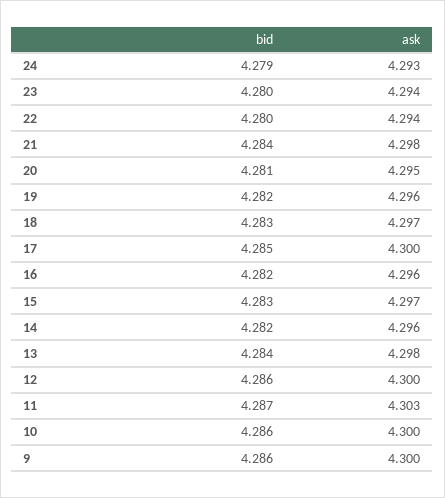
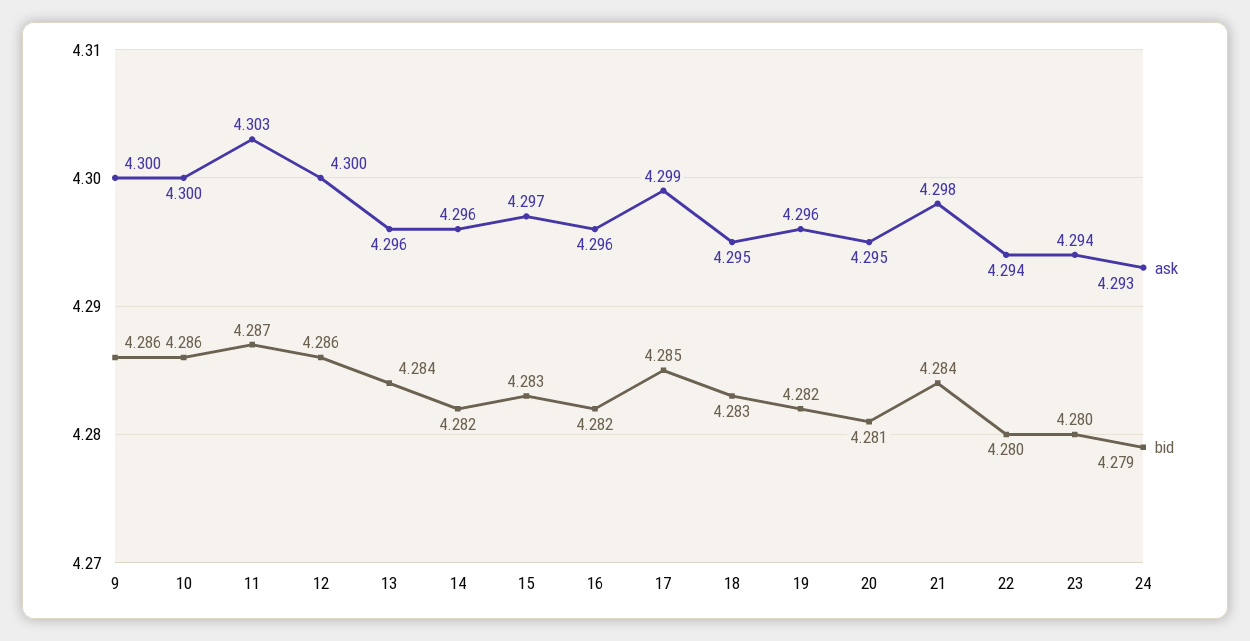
ask, 18: 4.297 -> 4.295
ask, 17: 4.3 -> 4.299
ask, 13: 4.298 -> 4.296

